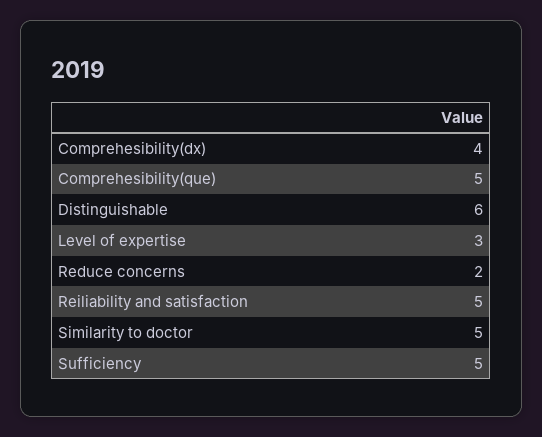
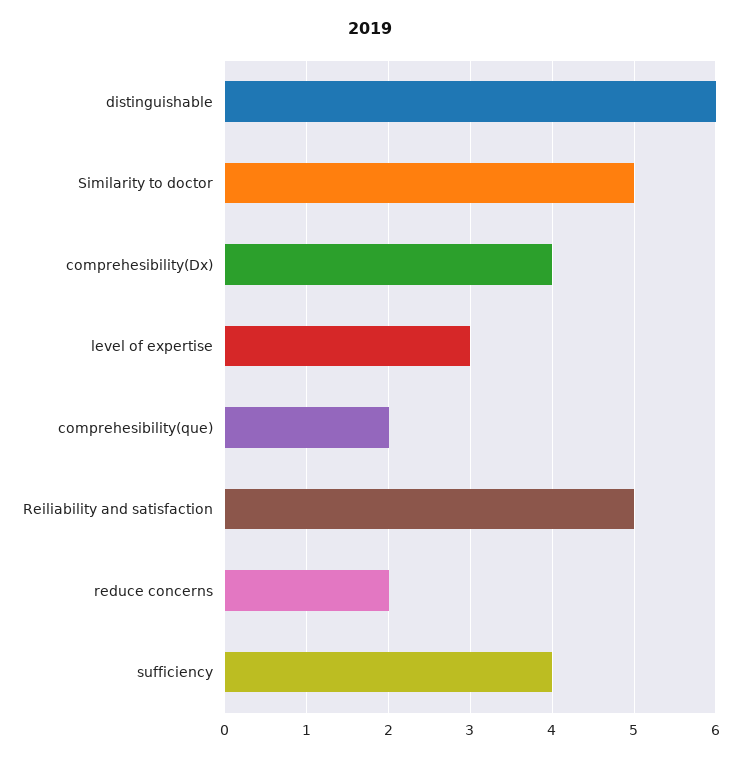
Comprehesibility(que): 5 -> 2
Sufficiency: 5 -> 4

